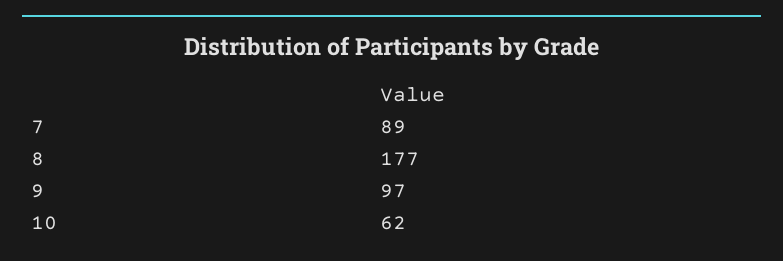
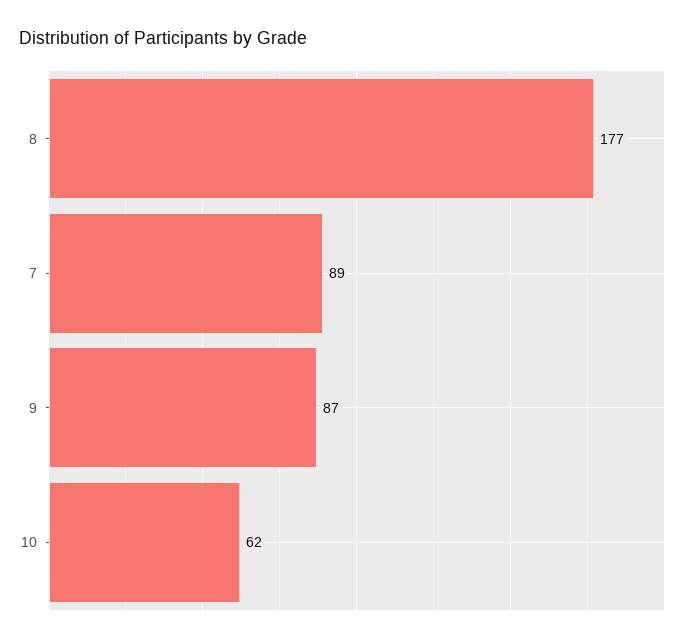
9: 97 -> 87

